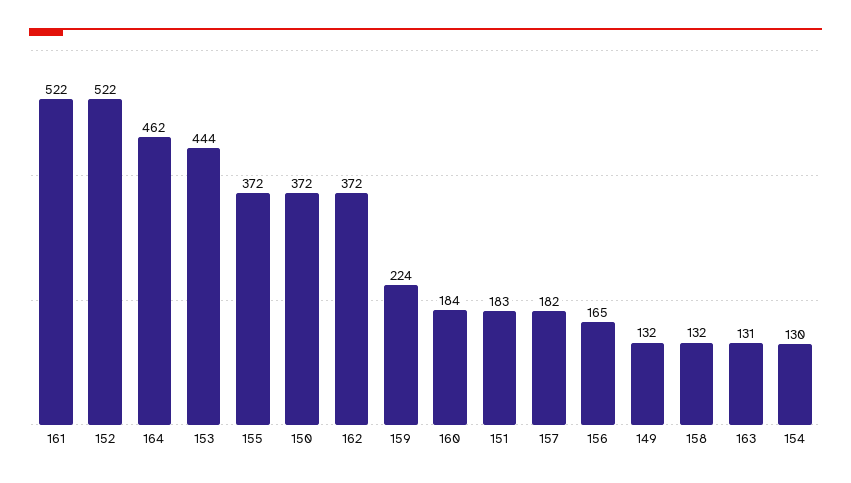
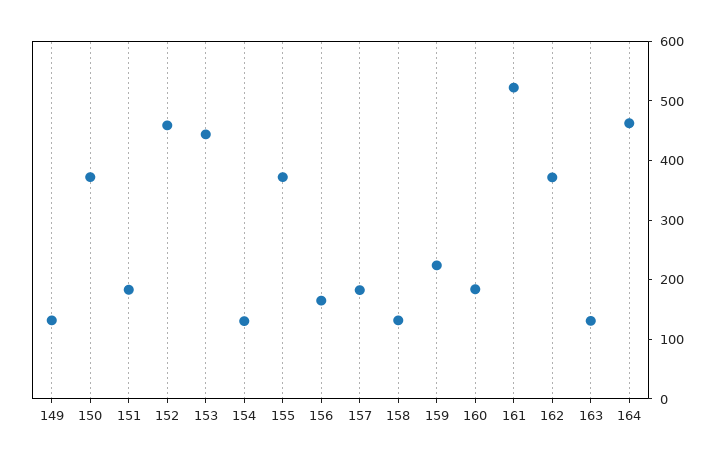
152: 522 -> 460

